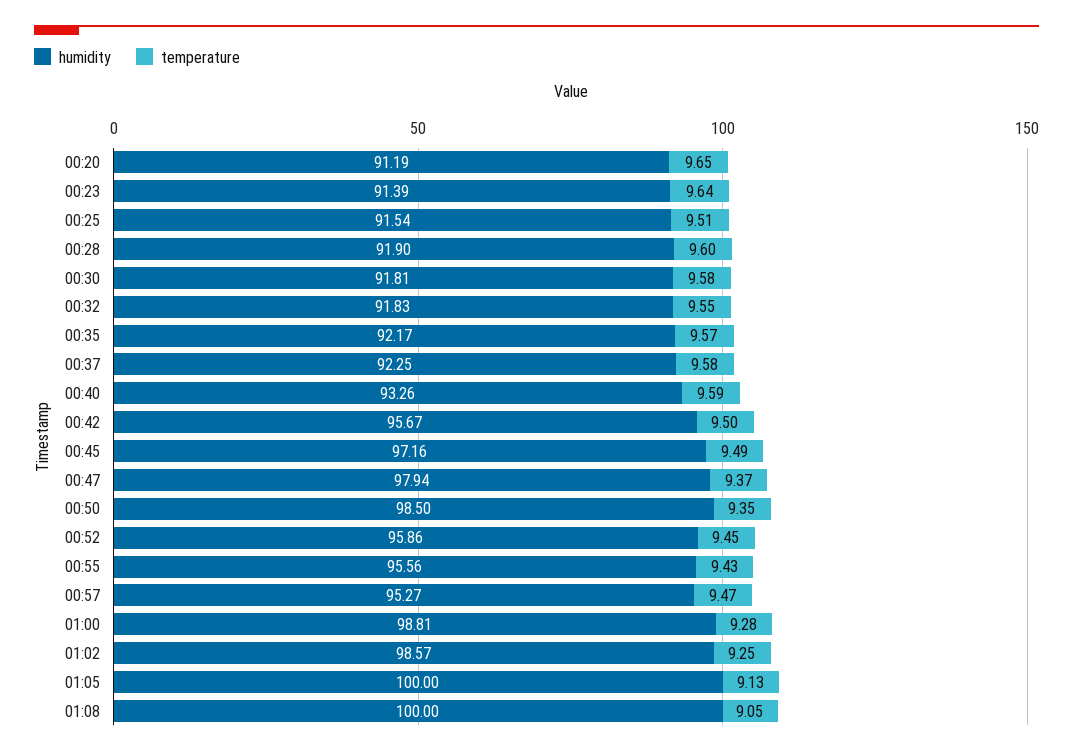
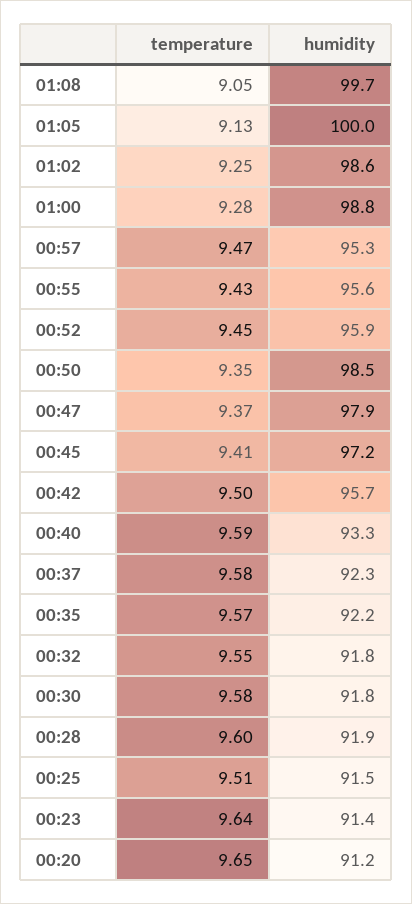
temperature, 00:45: 9.49 -> 9.41
humidity, 01:08: 100 -> 99.7

